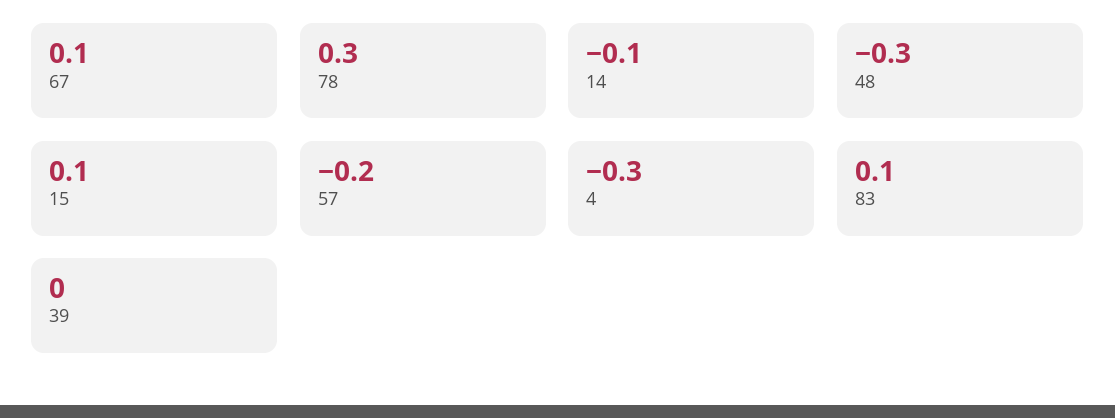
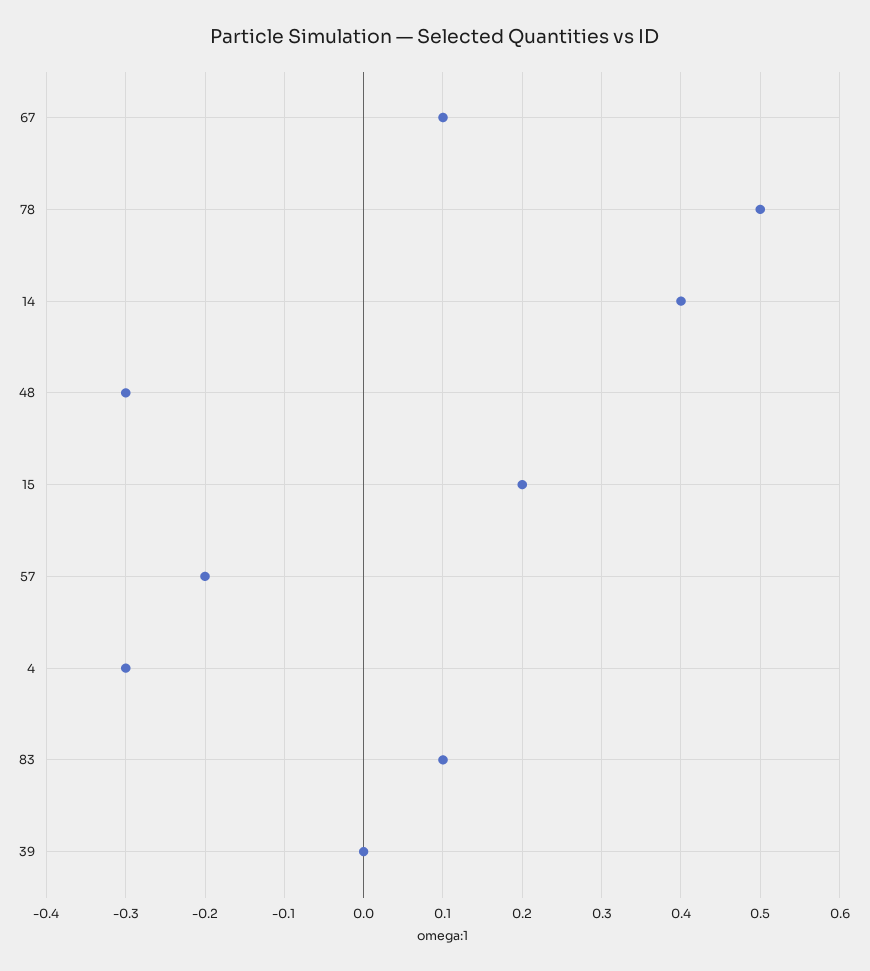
78: 0.3 -> 0.5
14: -0.1 -> 0.4
15: 0.1 -> 0.2

